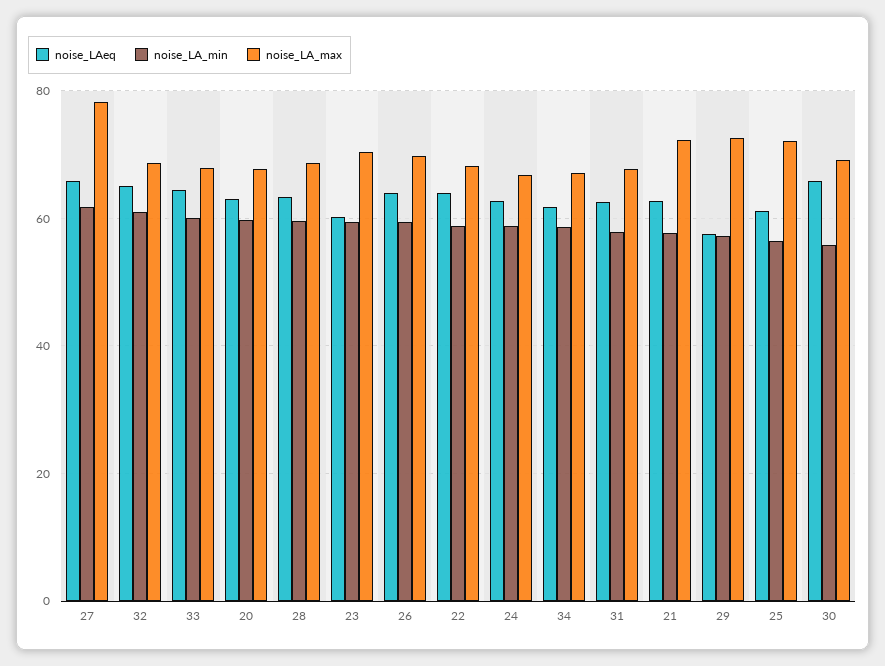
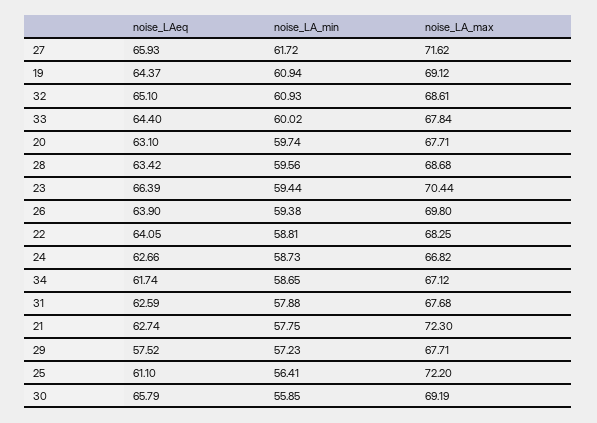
noise_LA_max, 27: 78 -> 71.62
noise_LAeq, 23: 60 -> 66.39
noise_LA_max, 29: 72 -> 67.71
noise_LAeq, 19: none -> 64.37
noise_LA_min, 19: none -> 60.94
noise_LA_max, 19: none -> 69.12

